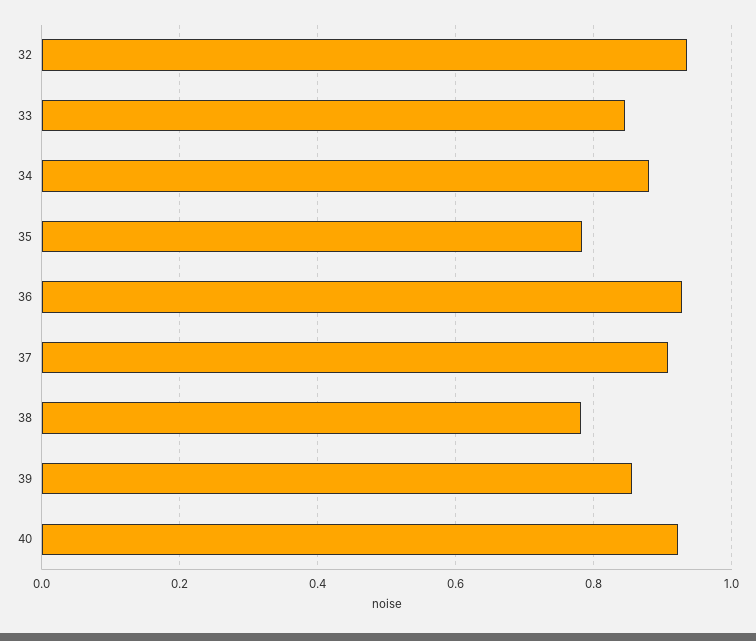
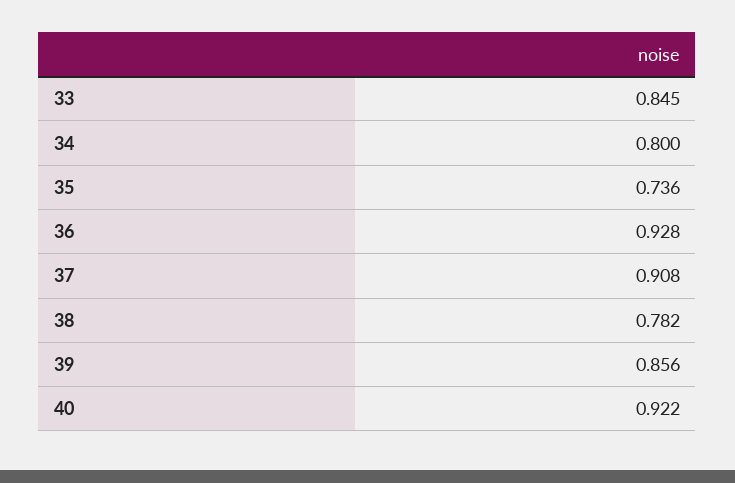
32: 0.94 -> none
34: 0.88 -> 0.8
35: 0.78 -> 0.736

